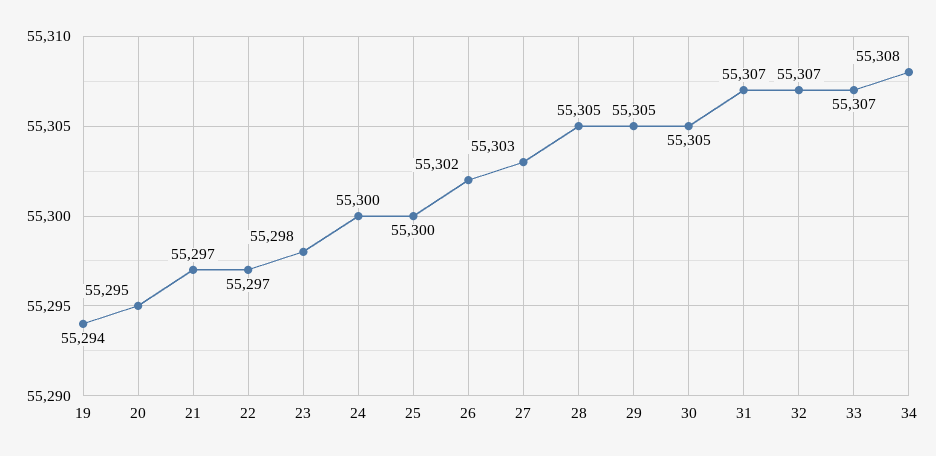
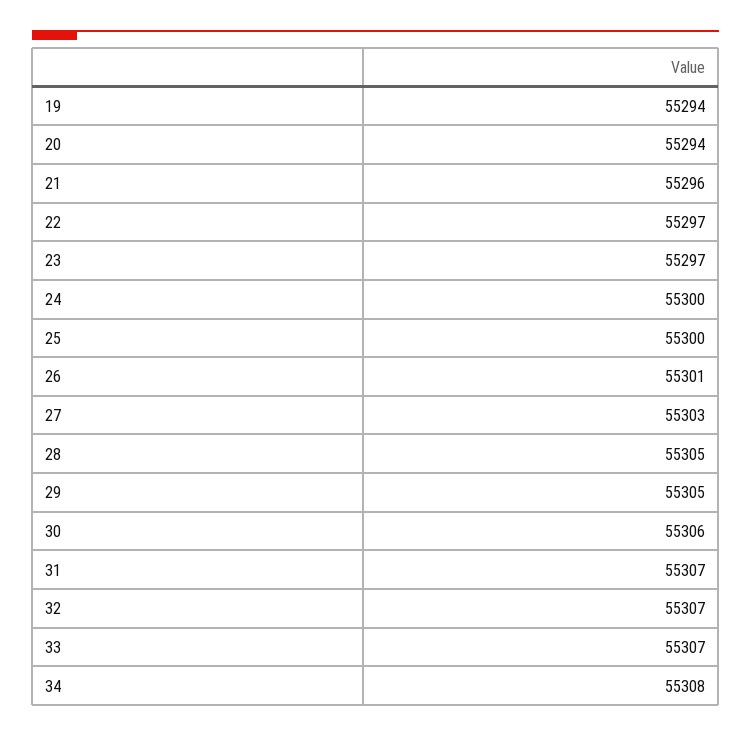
20: 55295 -> 55294
21: 55297 -> 55296
23: 55298 -> 55297
26: 55302 -> 55301
30: 55305 -> 55306

